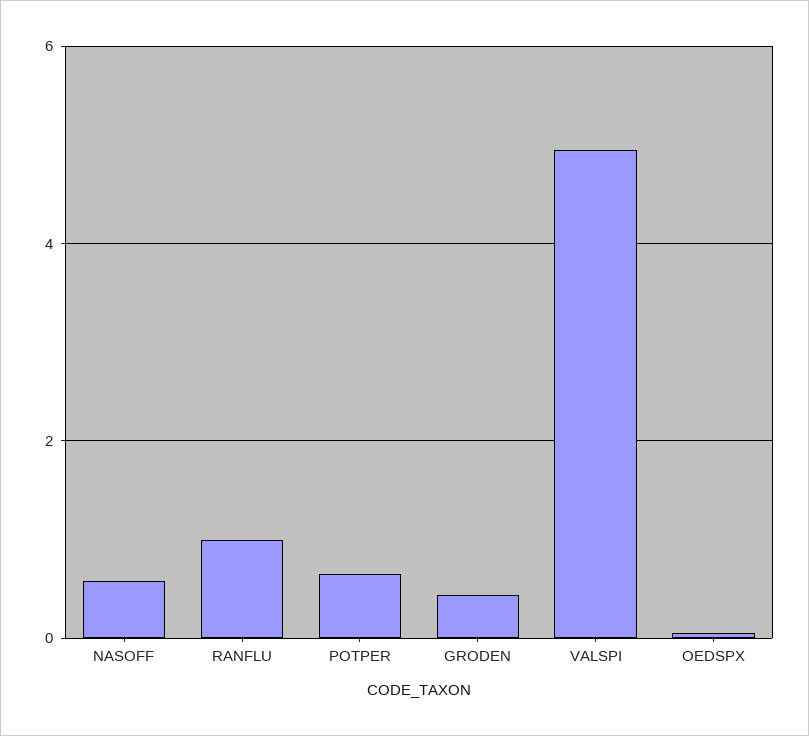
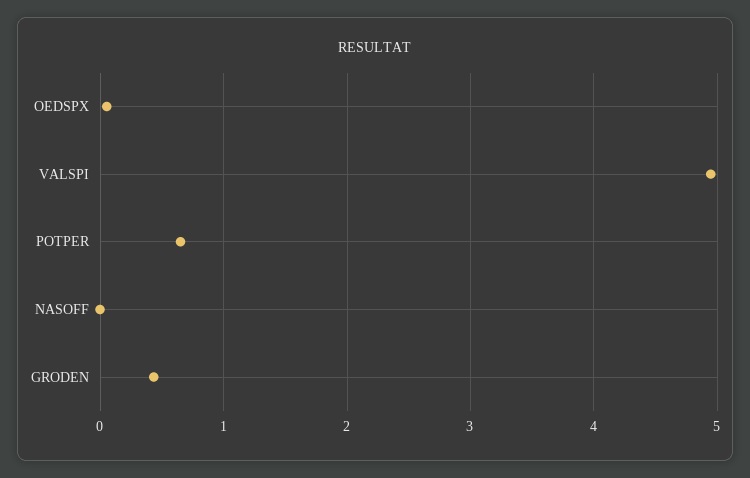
NASOFF: 0.6 -> 0
RANFLU: 1 -> none

